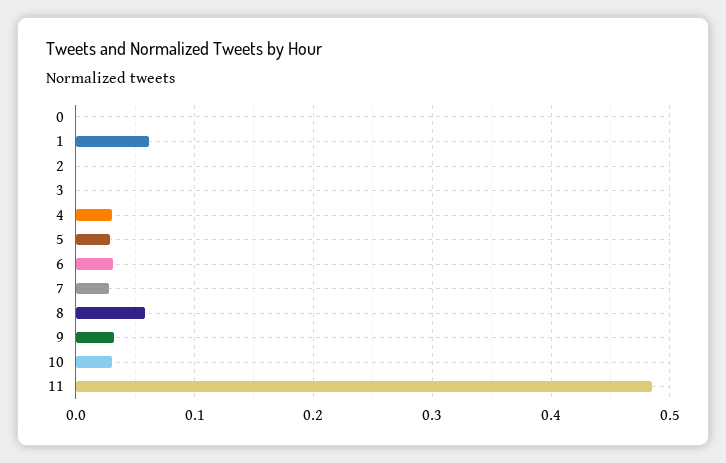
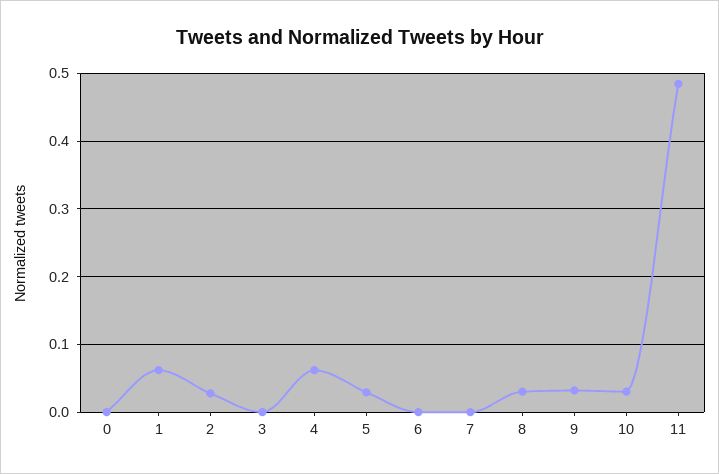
2: 0 -> 0.03
4: 0.03 -> 0.06
6: 0.03 -> 0
7: 0.03 -> 0
8: 0.06 -> 0.03

